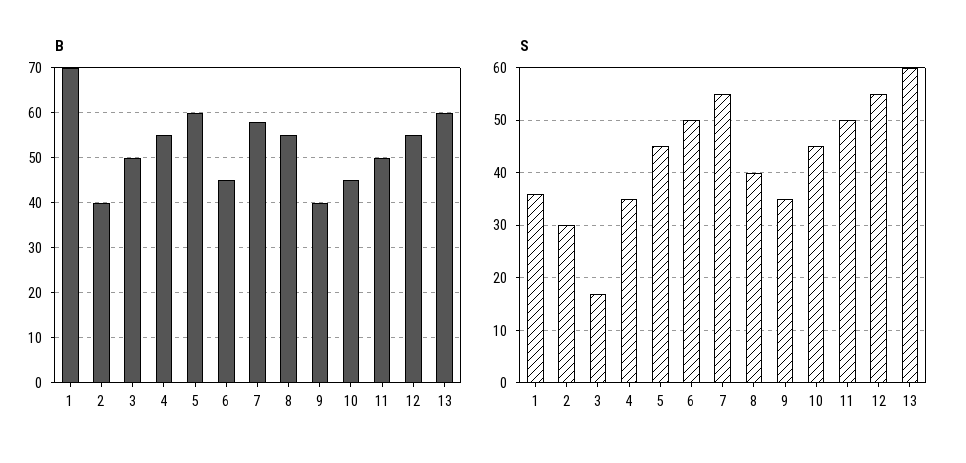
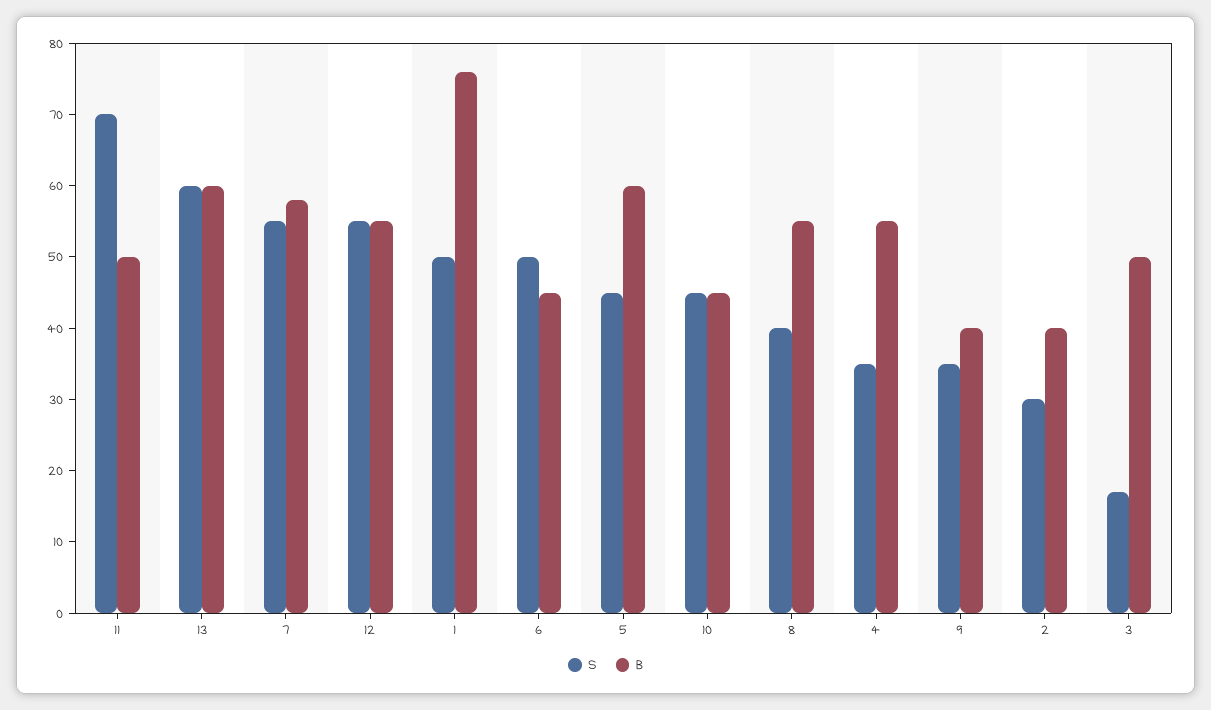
B, 1: 70 -> 76
S, 1: 35 -> 50
S, 11: 50 -> 70

